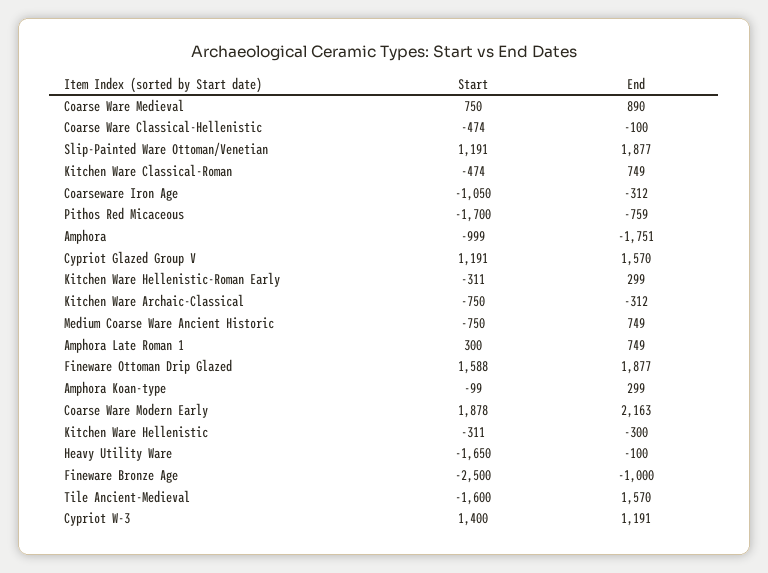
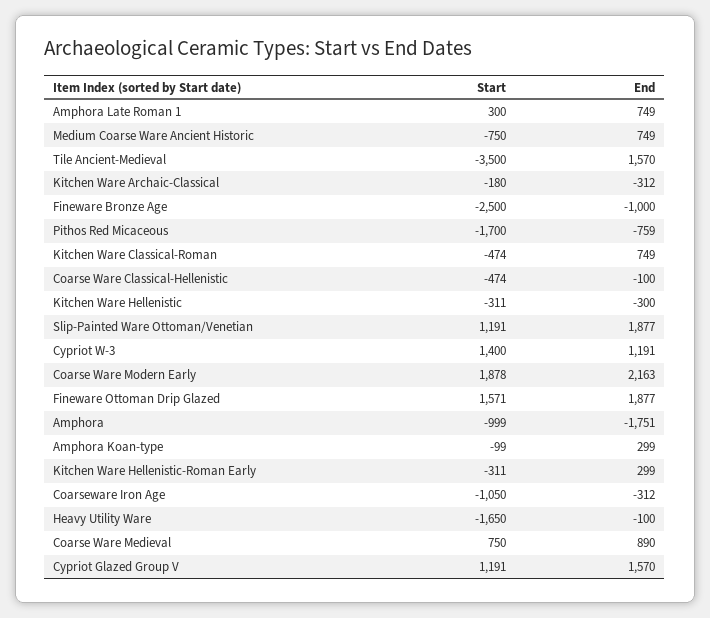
Start, Kitchen Ware Archaic-Classical: -750 -> -180
Start, Fineware Ottoman Drip Glazed: 1588 -> 1571
Start, Tile Ancient-Medieval: -1600 -> -3500

